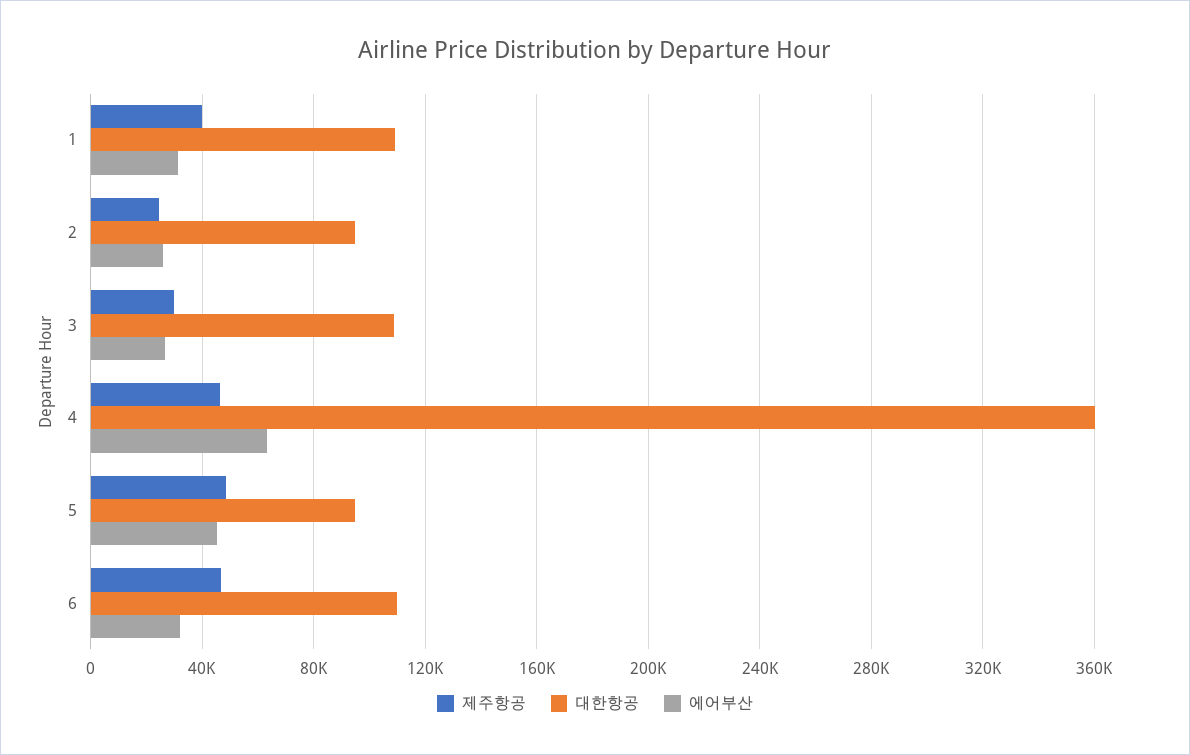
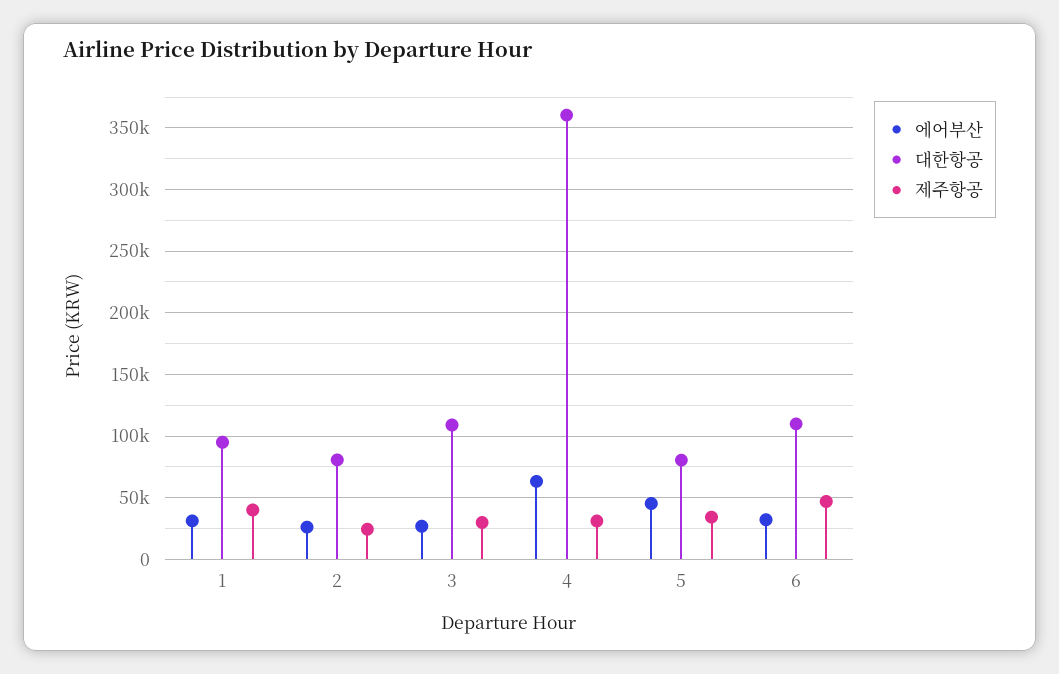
대한항공, 1: 110000 -> 95000
대한항공, 2: 95000 -> 80000
제주항공, 4: 45000 -> 30000
제주항공, 5: 50000 -> 35000
대한항공, 5: 95000 -> 80000

